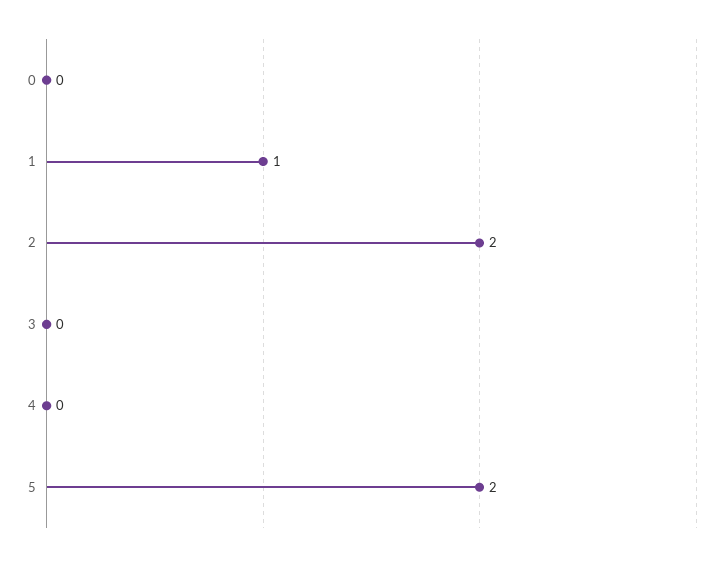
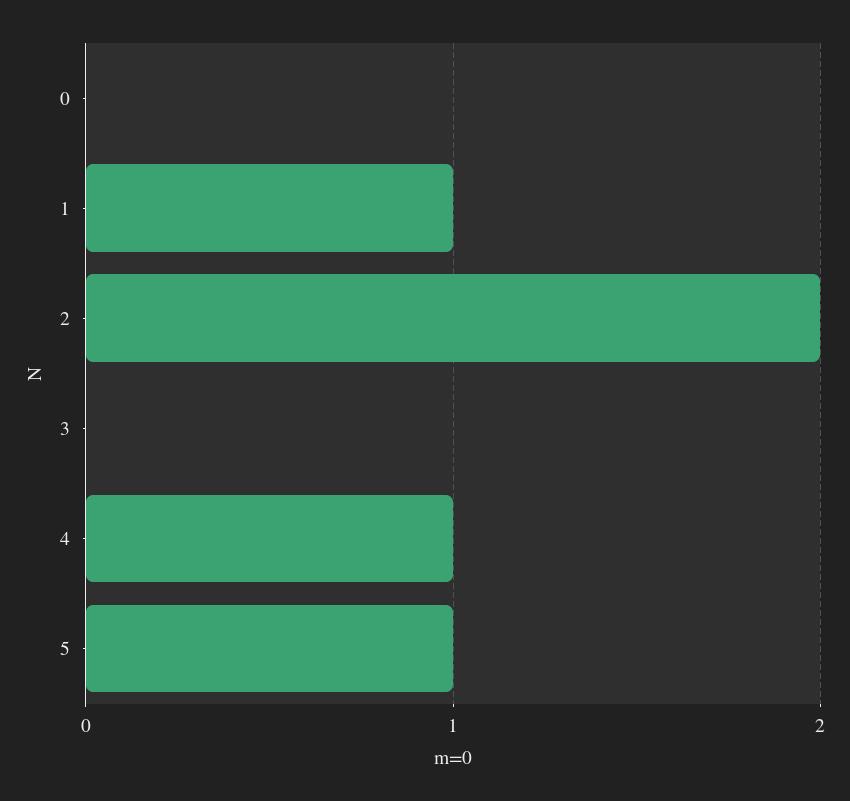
4: 0 -> 1
5: 2 -> 1

